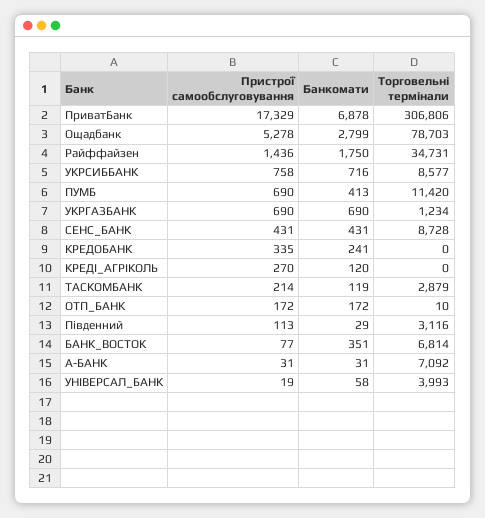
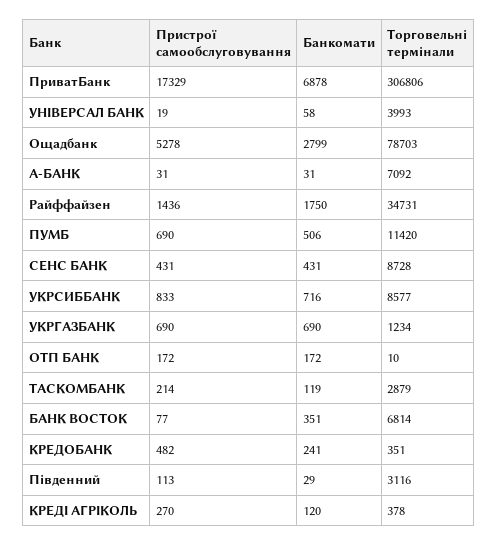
Пристрої самообслуговування, УКРСИББАНК: 758 -> 833
Банкомати, ПУМБ: 413 -> 506
Пристрої самообслуговування, КРЕДОБАНК: 335 -> 482
Торговельні термінали, КРЕДОБАНК: 0 -> 351
Торговельні термінали, КРЕДІ_АГРІКОЛЬ: 0 -> 378

